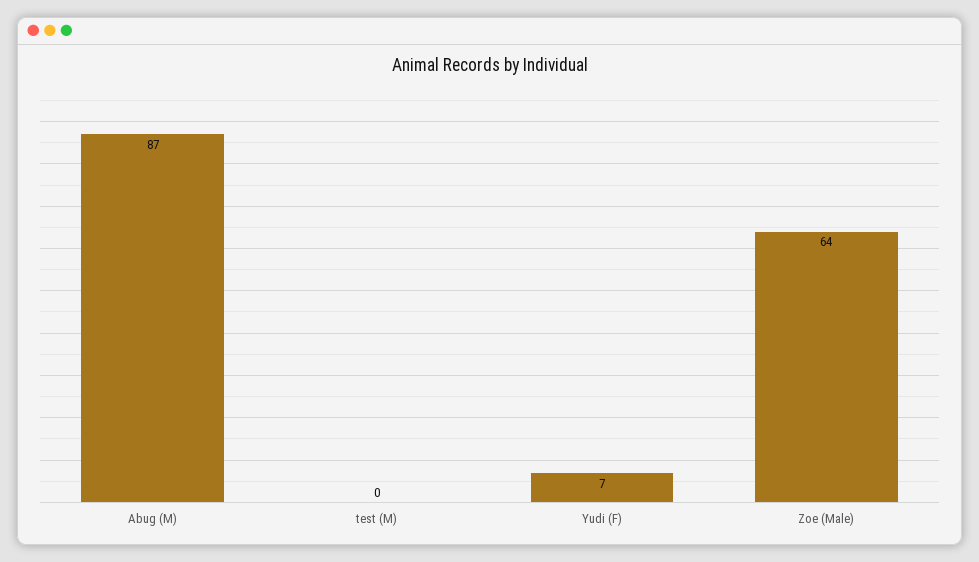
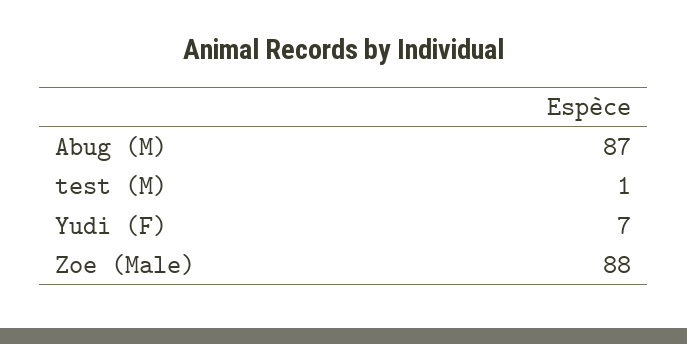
test (M): 0 -> 1
Zoe (Male): 64 -> 88

